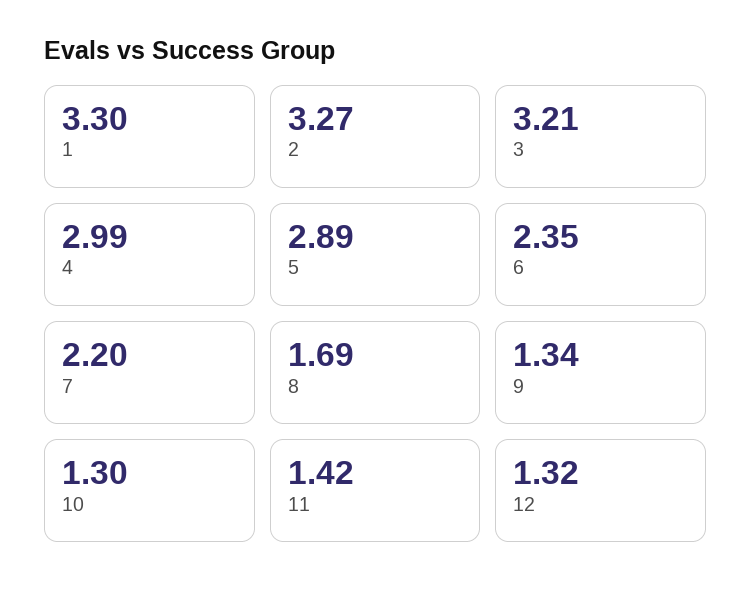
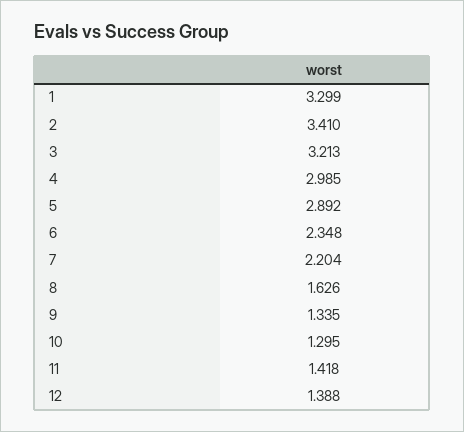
2: 3.27 -> 3.41
8: 1.69 -> 1.626
12: 1.32 -> 1.388

